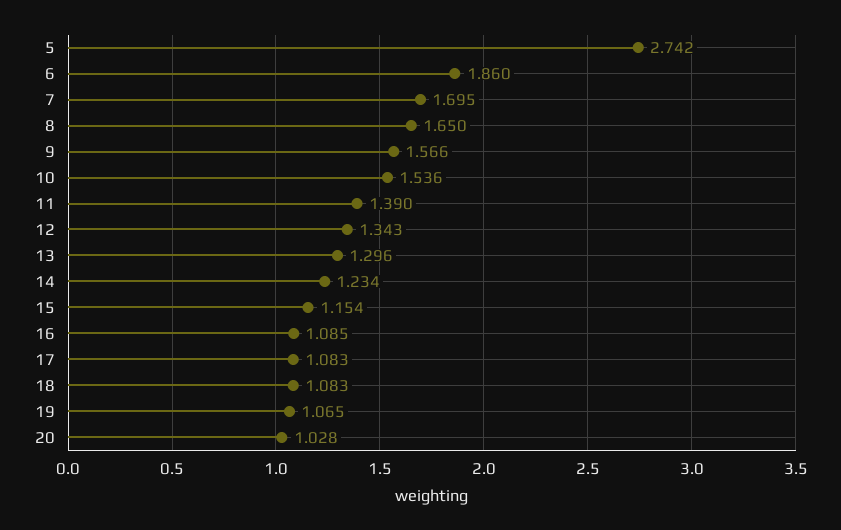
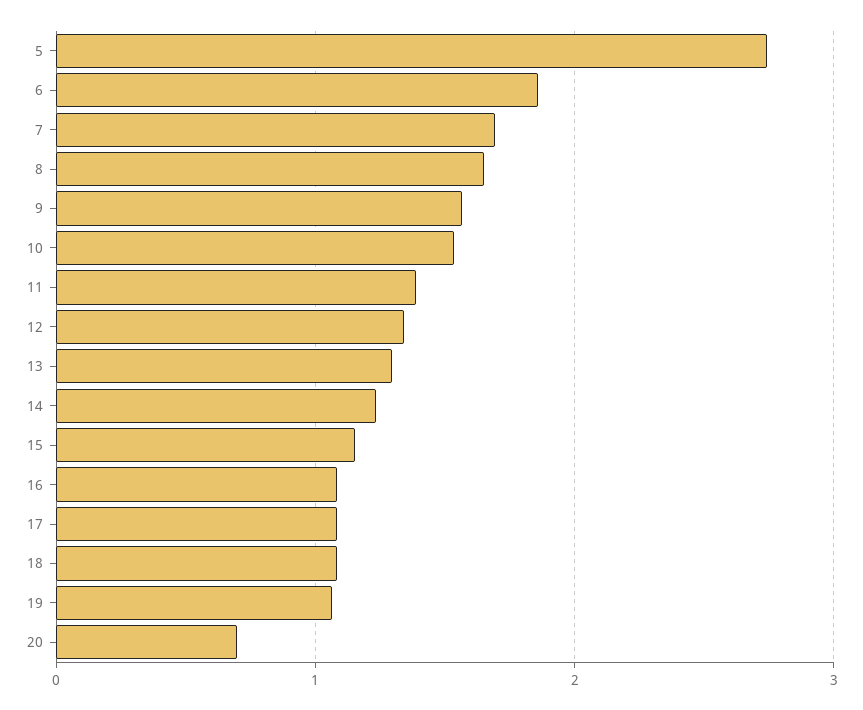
20: 1.028 -> 0.7

